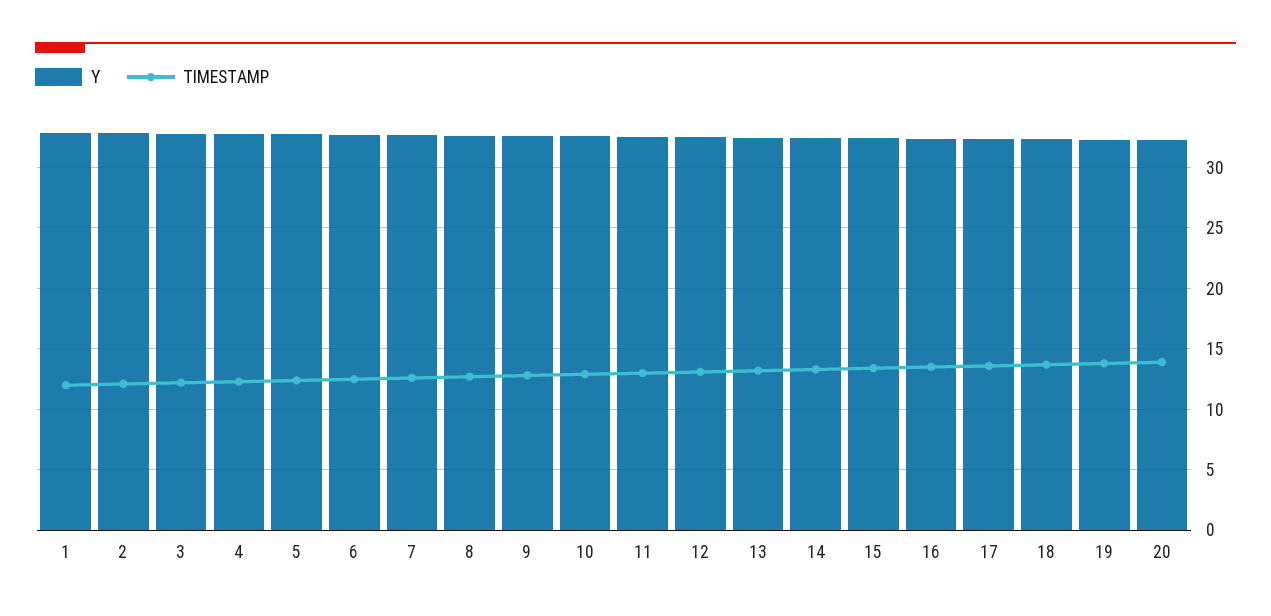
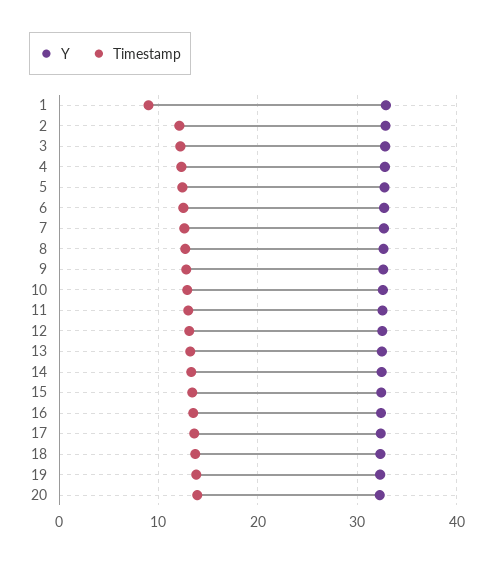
TIMESTAMP, 1: 12 -> 9

